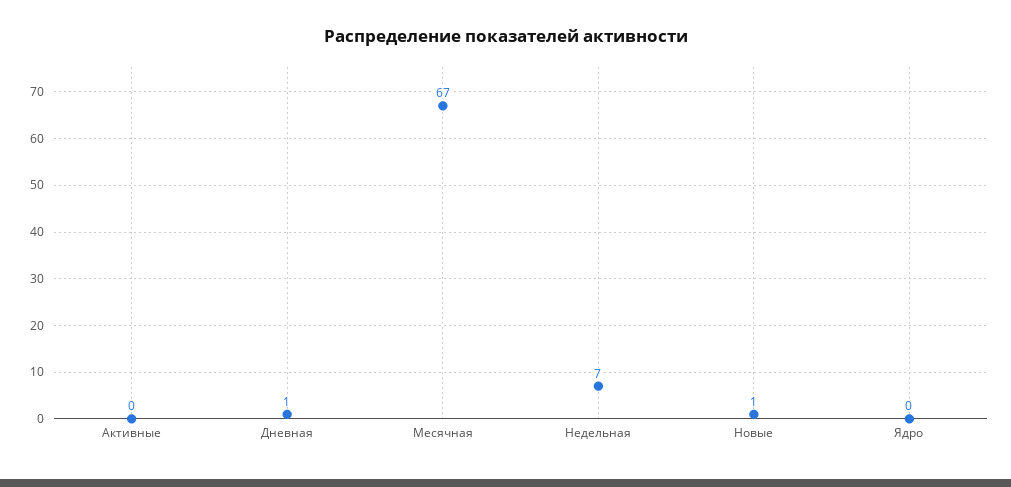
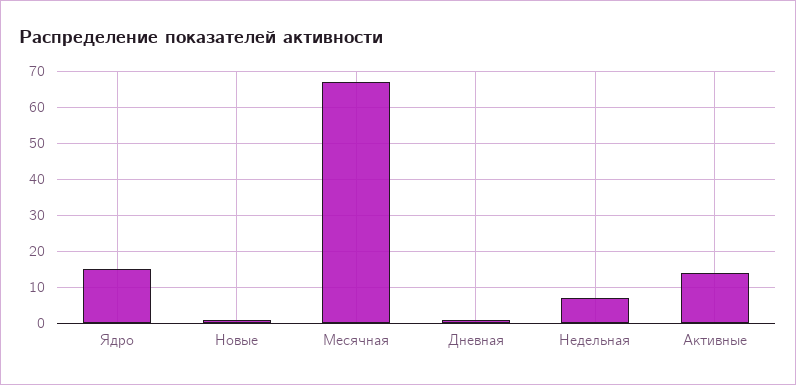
Активные: 0 -> 15
Ядро: 0 -> 15

